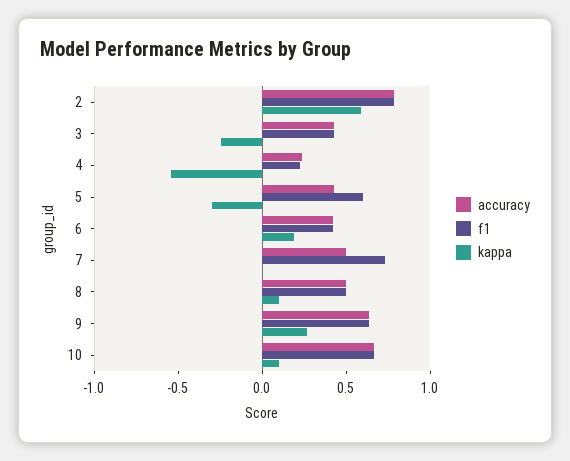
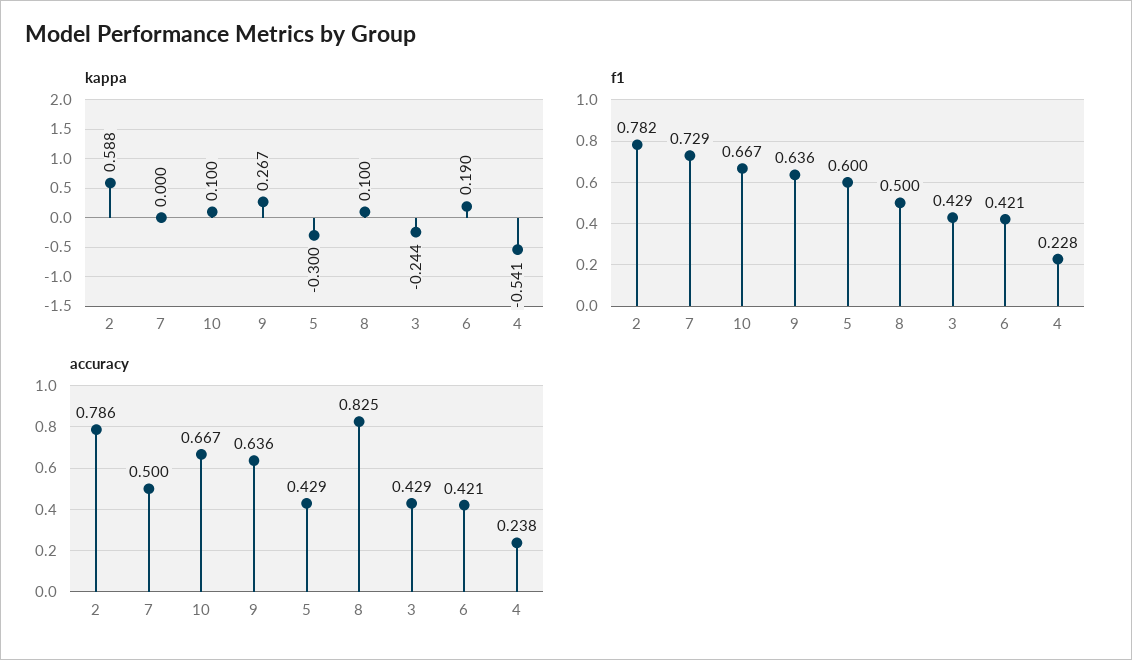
accuracy, 8: 0.5 -> 0.825

